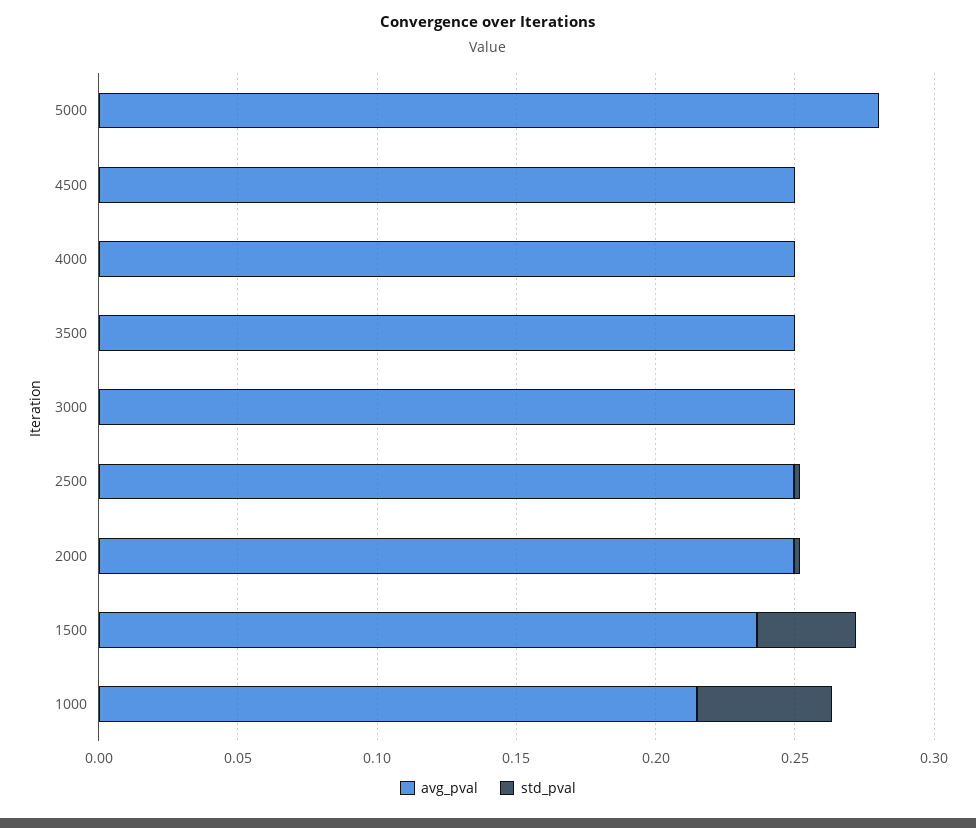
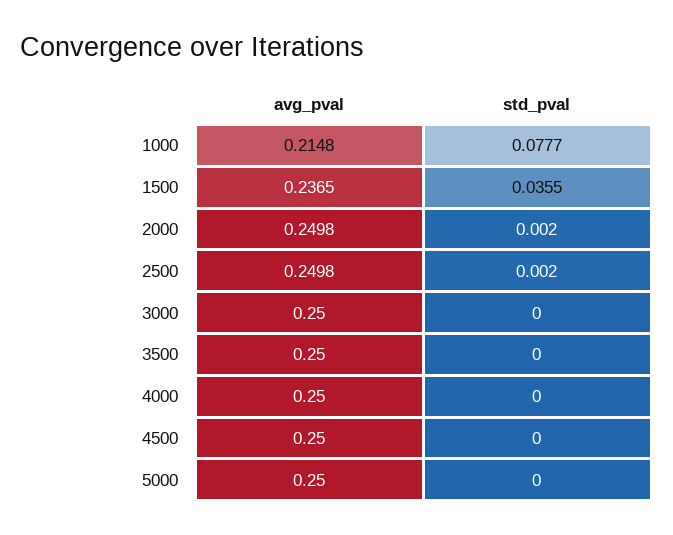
avg_pval, 5000: 0.28 -> 0.25
std_pval, 1000: 0.05 -> 0.0777

